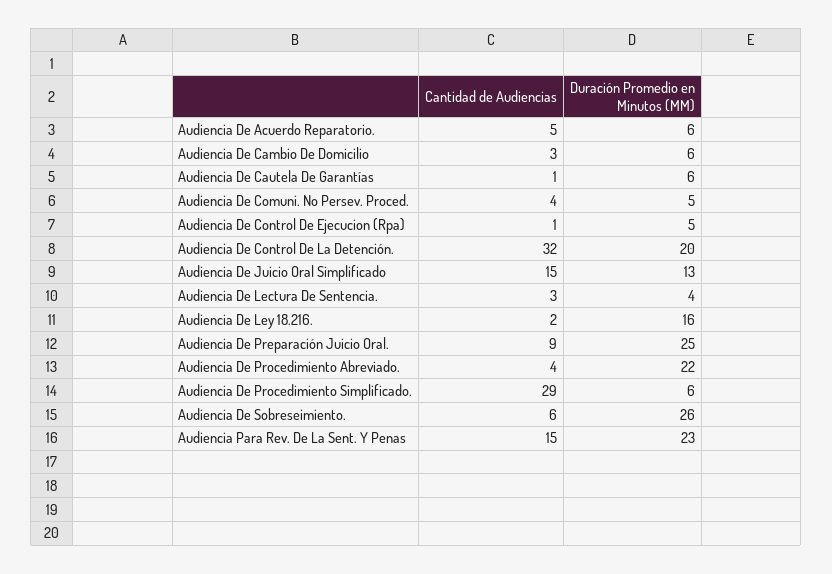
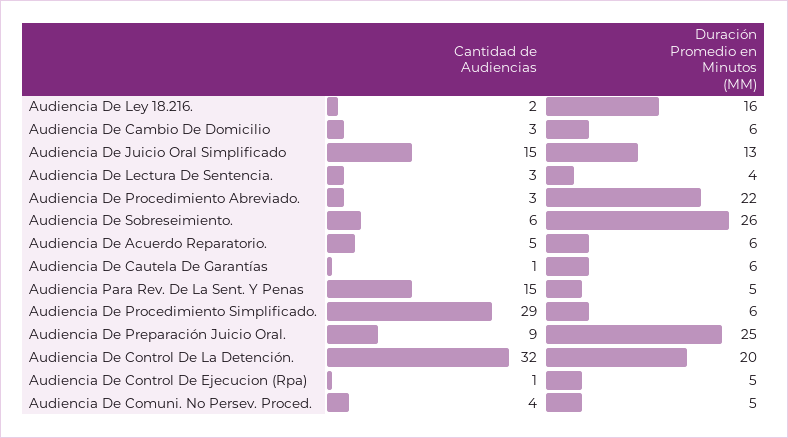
Cantidad de Audiencias, Audiencia De Procedimiento Abreviado.: 4 -> 3
Duración Promedio en Minutos (MM), Audiencia Para Rev. De La Sent. Y Penas: 23 -> 5

